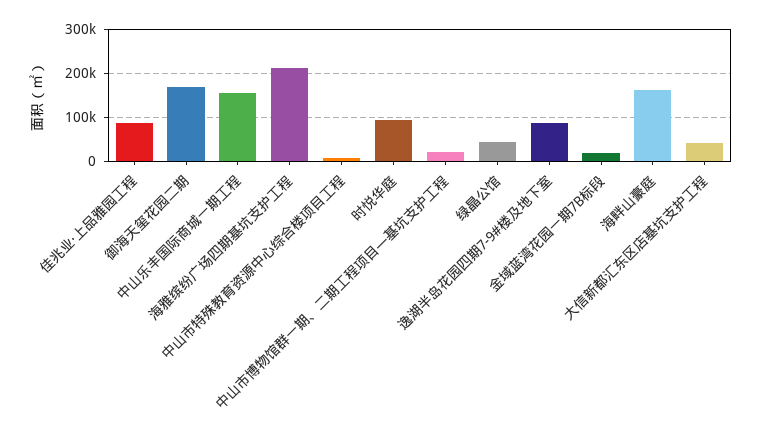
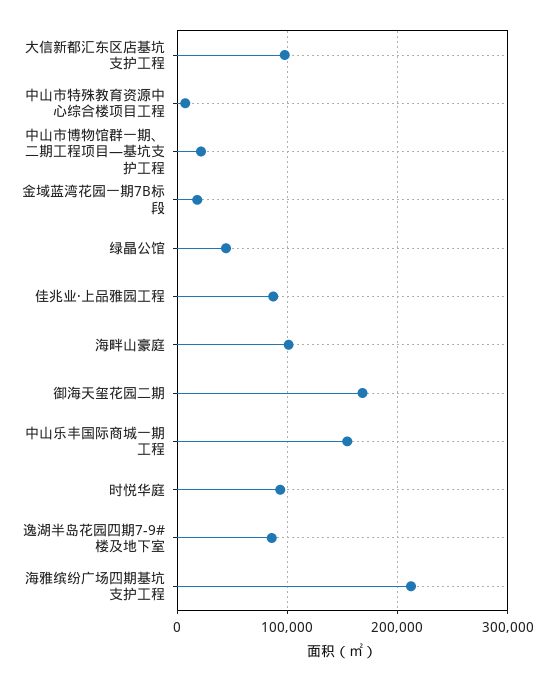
海畔山豪庭: 160000 -> 100000
大信新都汇东区店基坑支护工程: 40000 -> 100000

